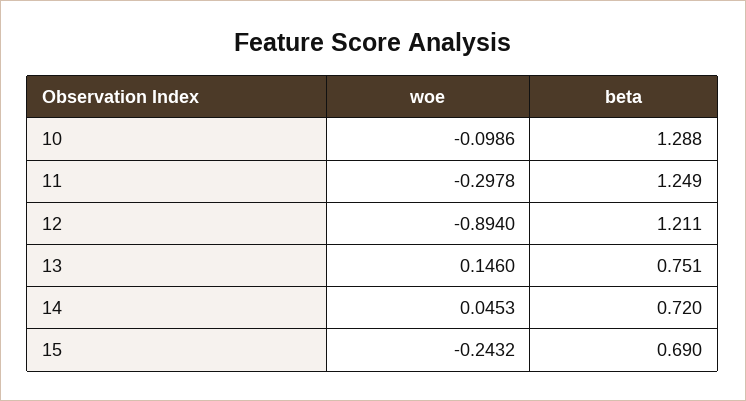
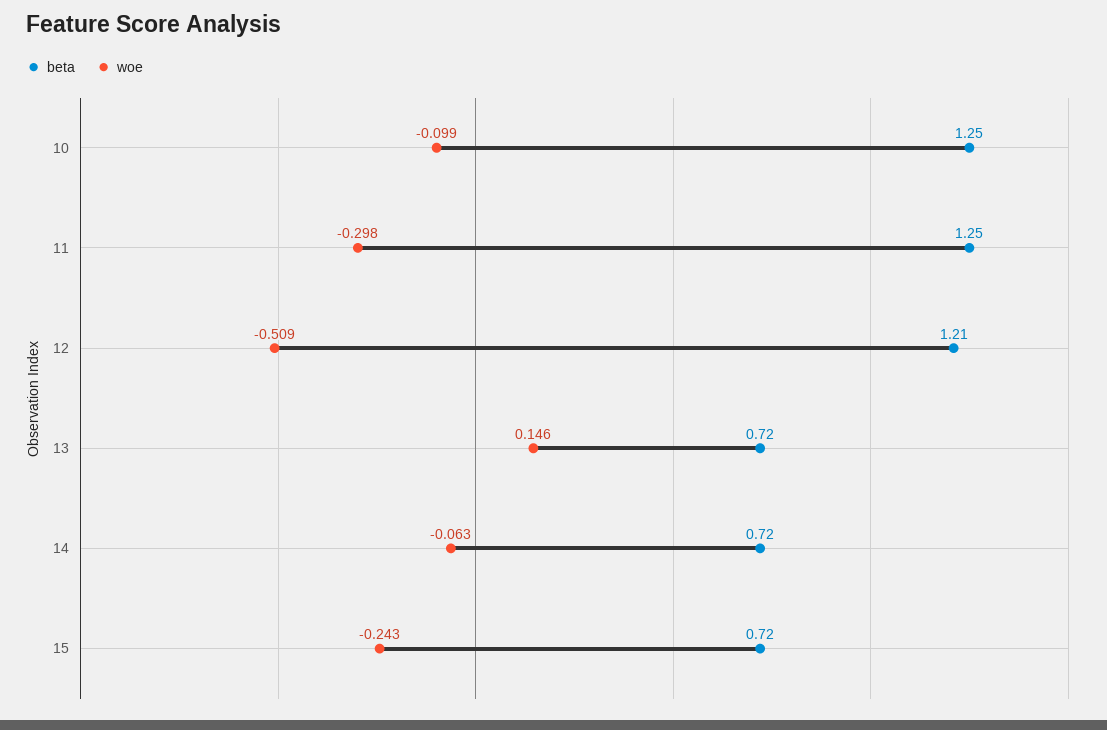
beta, 10: 1.288 -> 1.25
woe, 12: -0.894 -> -0.509
beta, 13: 0.751 -> 0.72
woe, 14: 0.0453 -> -0.063
beta, 15: 0.69 -> 0.72

